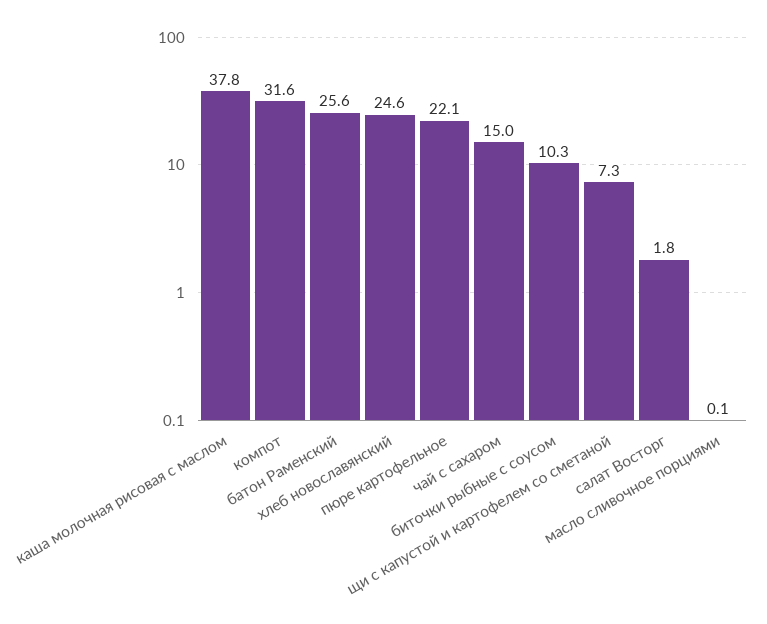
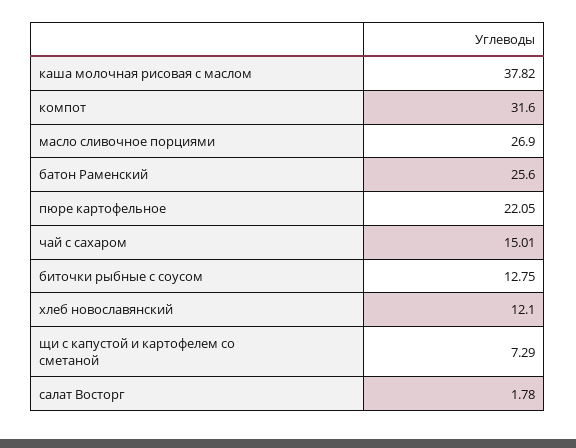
хлеб новославянский: 24.6 -> 12.1
биточки рыбные с соусом: 10.3 -> 12.75
масло сливочное порциями: 0.1 -> 26.9

